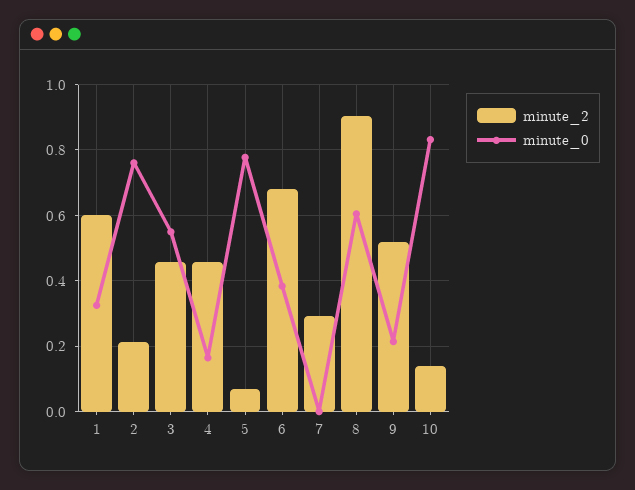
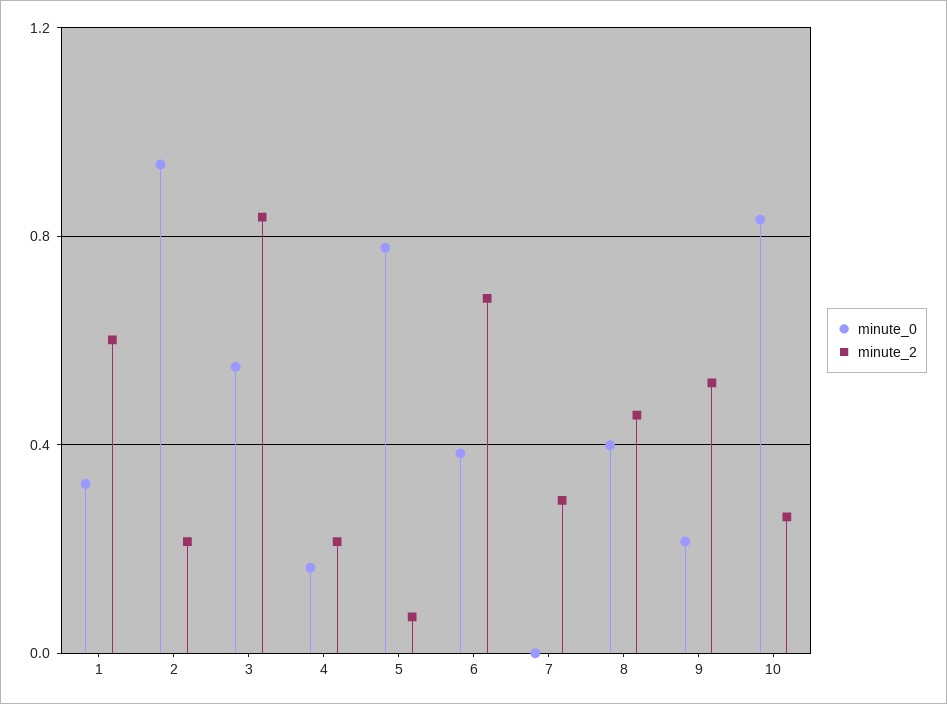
minute_0, 2: 0.76 -> 0.95
minute_2, 3: 0.46 -> 0.85
minute_2, 4: 0.46 -> 0.2
minute_2, 8: 0.9 -> 0.45
minute_0, 8: 0.6 -> 0.4
minute_2, 10: 0.14 -> 0.25

